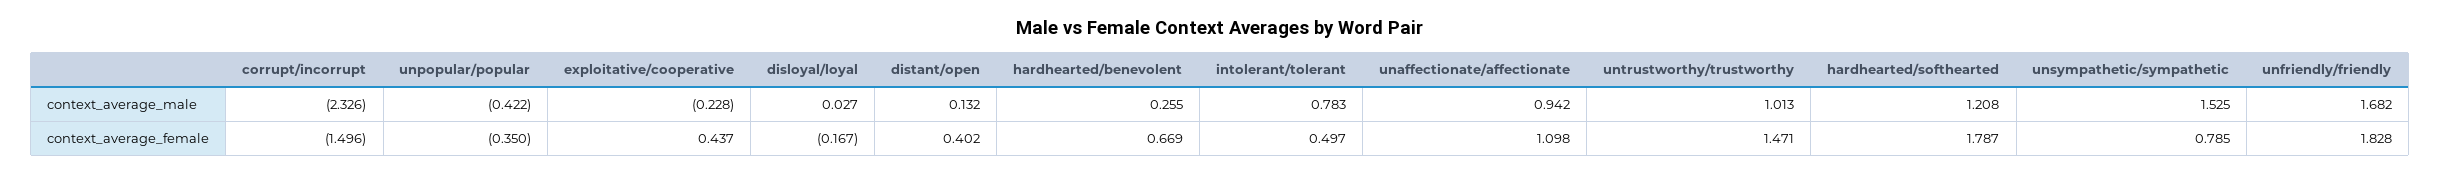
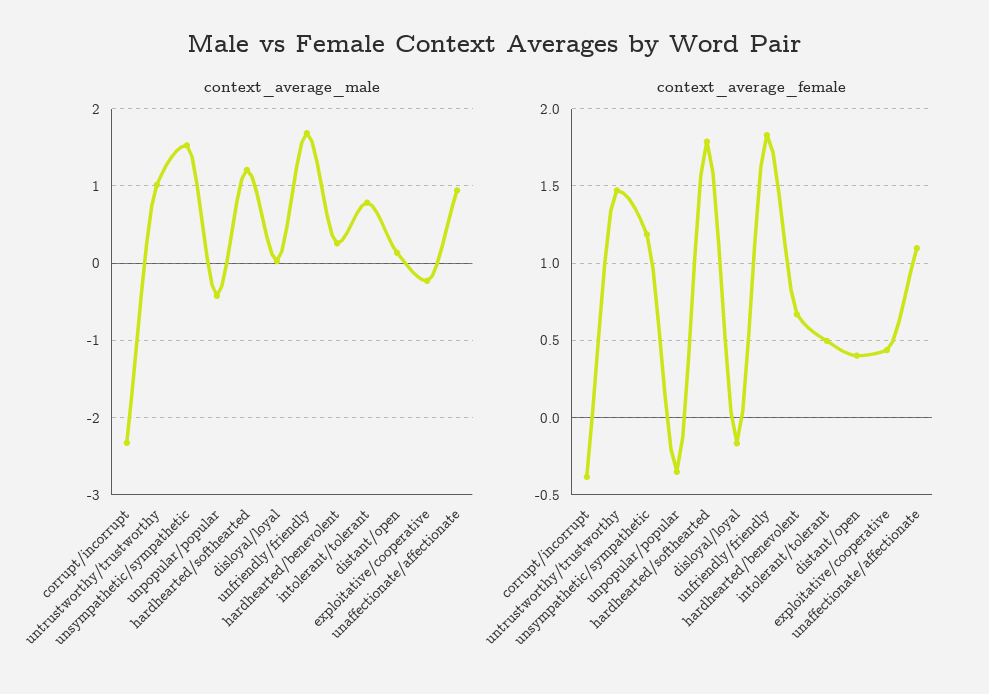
context_average_female, corrupt/incorrupt: -1.496 -> -0.4
context_average_female, unsympathetic/sympathetic: 0.785 -> 1.2

